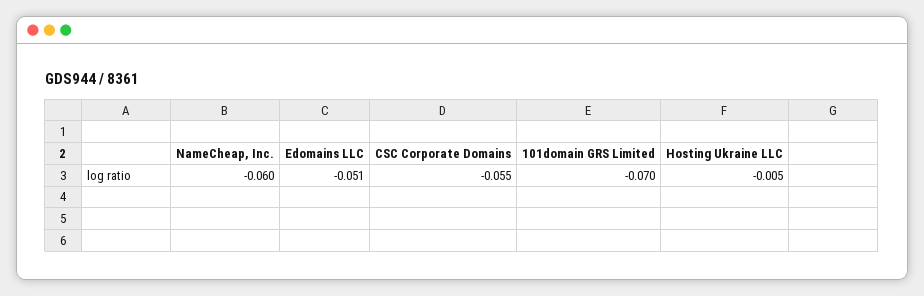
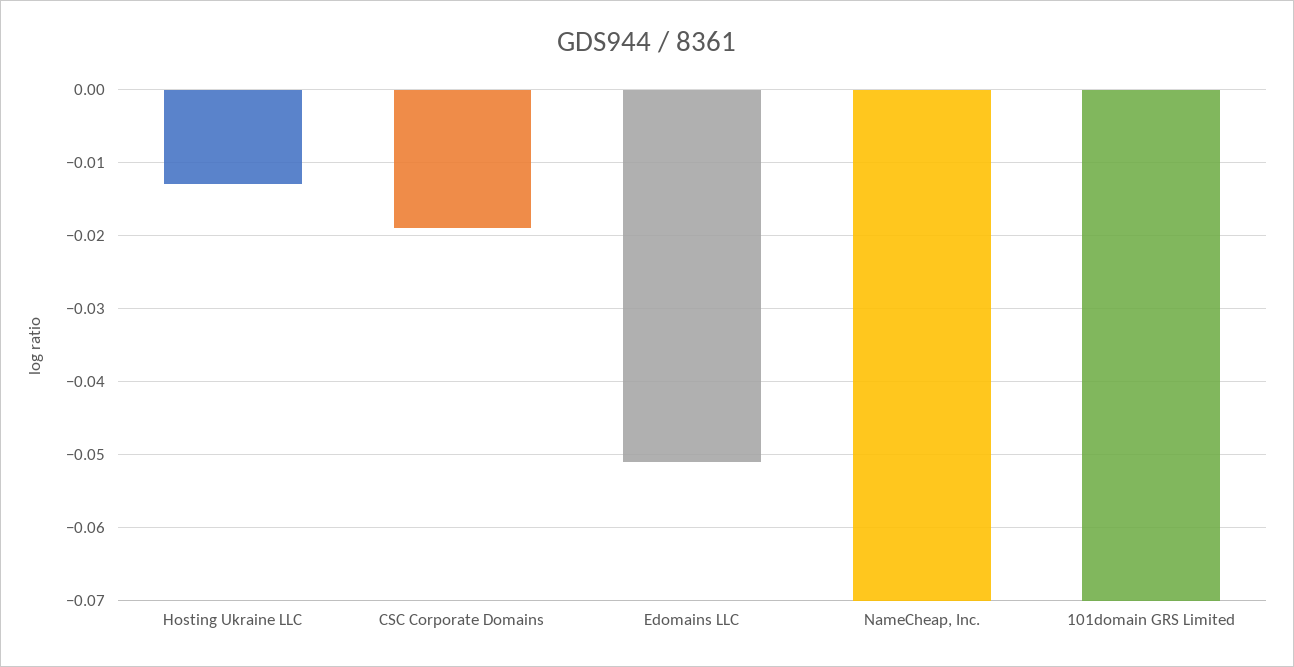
NameCheap, Inc.: -0.06 -> -0.07
CSC Corporate Domains: -0.055 -> -0.019
Hosting Ukraine LLC: -0.005 -> -0.013

